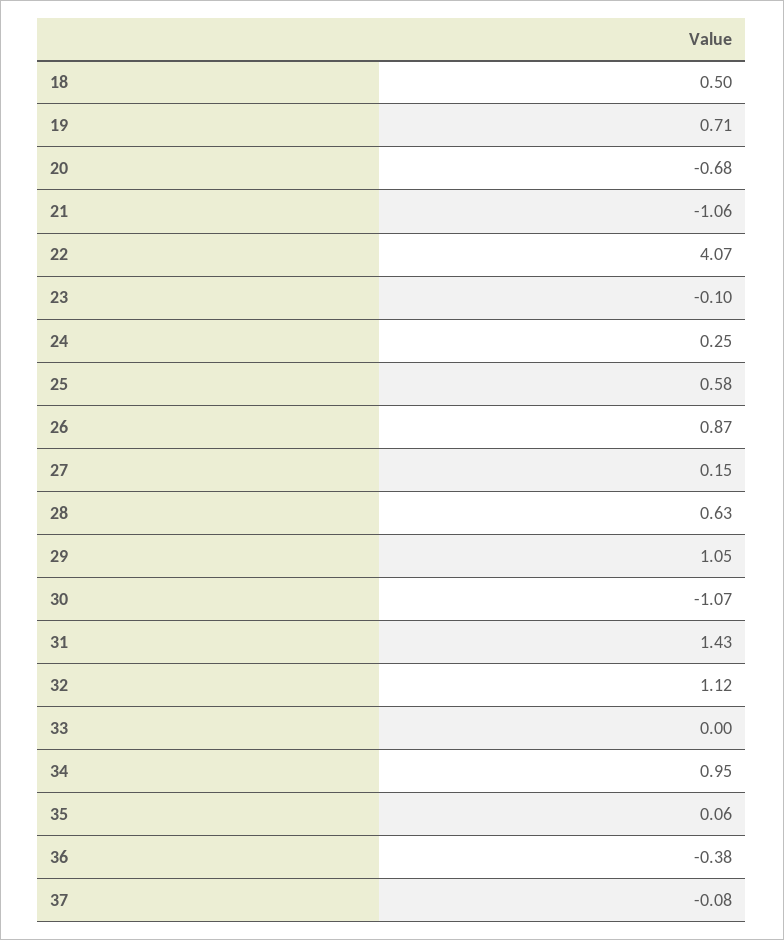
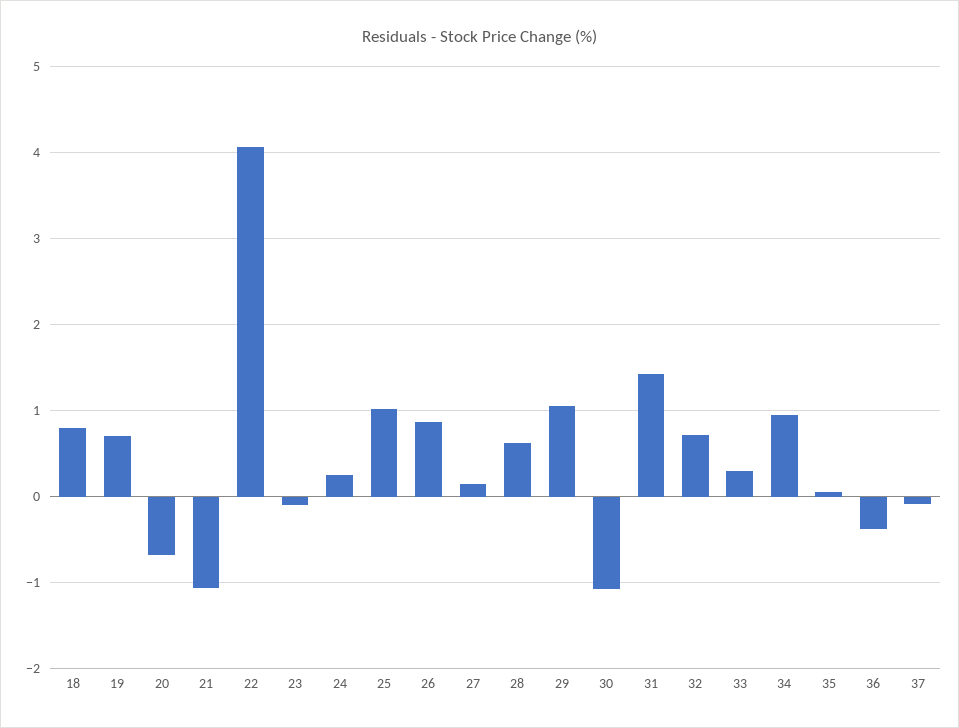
18: 0.5 -> 0.8
25: 0.58 -> 1
32: 1.12 -> 0.7
33: 0 -> 0.3

